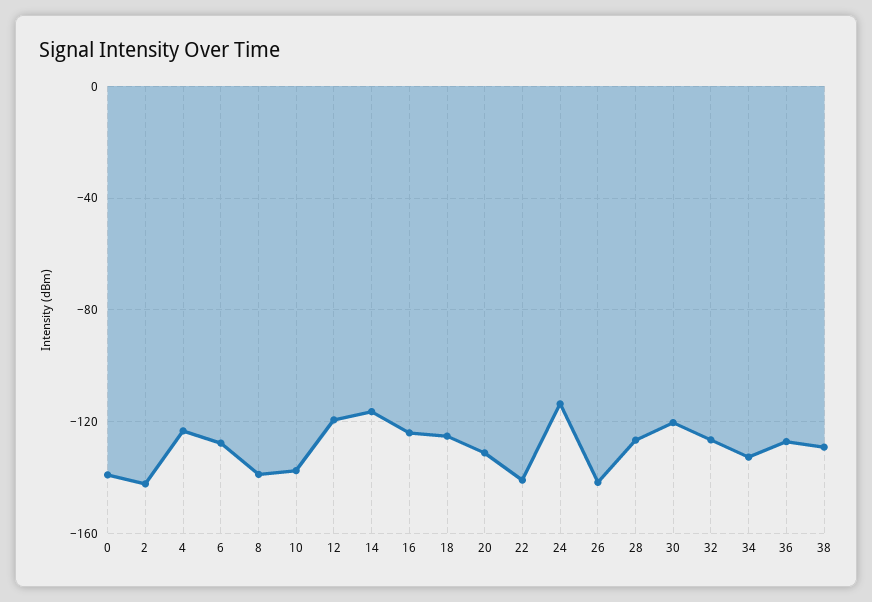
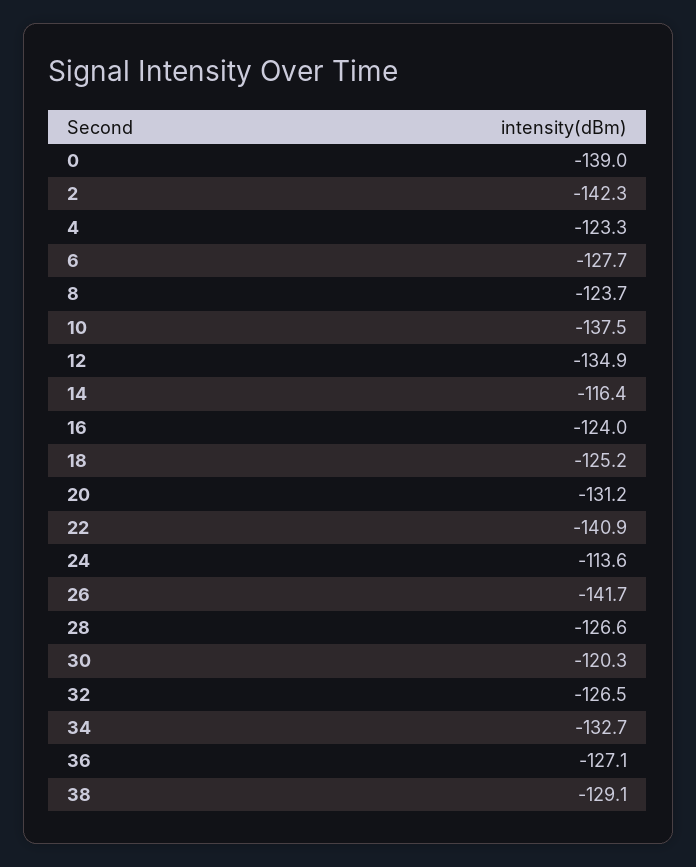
8: -140 -> -123.7
12: -120 -> -134.9

